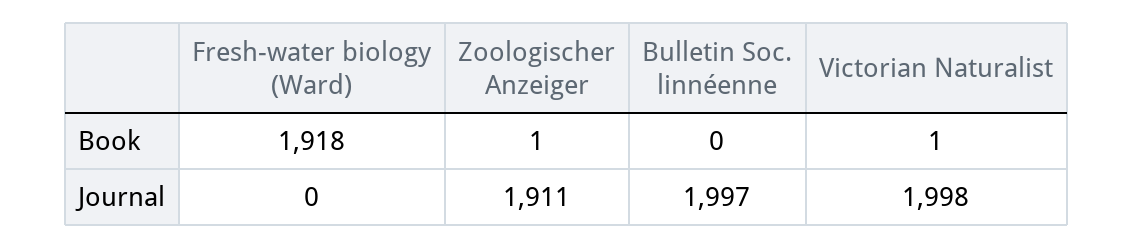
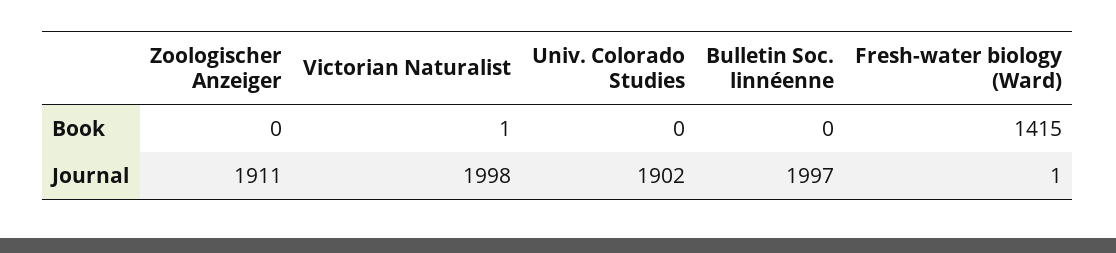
Fresh-water biology (Ward), Book: 1918 -> 1415
Zoologischer Anzeiger, Book: 1 -> 0
Fresh-water biology (Ward), Journal: 0 -> 1
Univ. Colorado Studies, Book: none -> 0
Univ. Colorado Studies, Journal: none -> 1902

